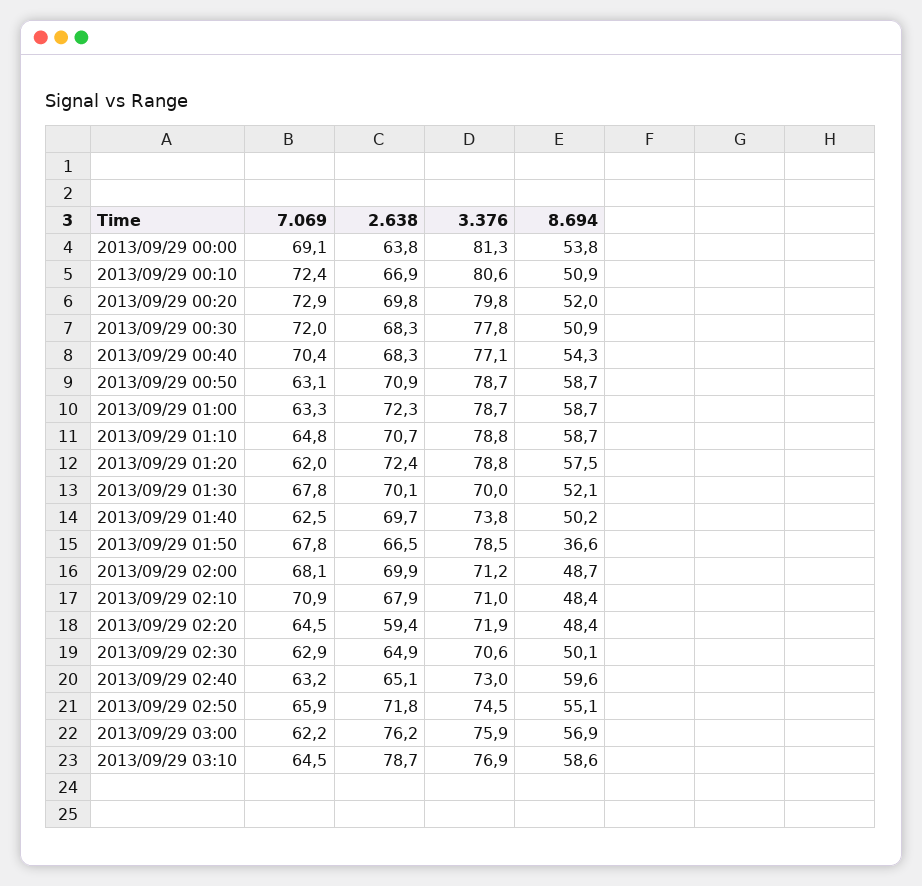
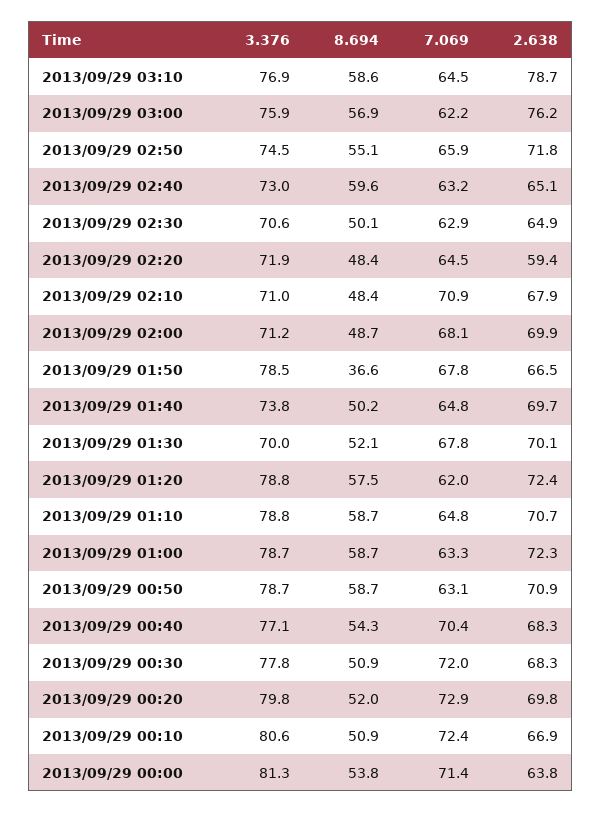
7.069, 2013/09/29 00:00: 69.1 -> 71.4
7.069, 2013/09/29 01:40: 62.5 -> 64.8

